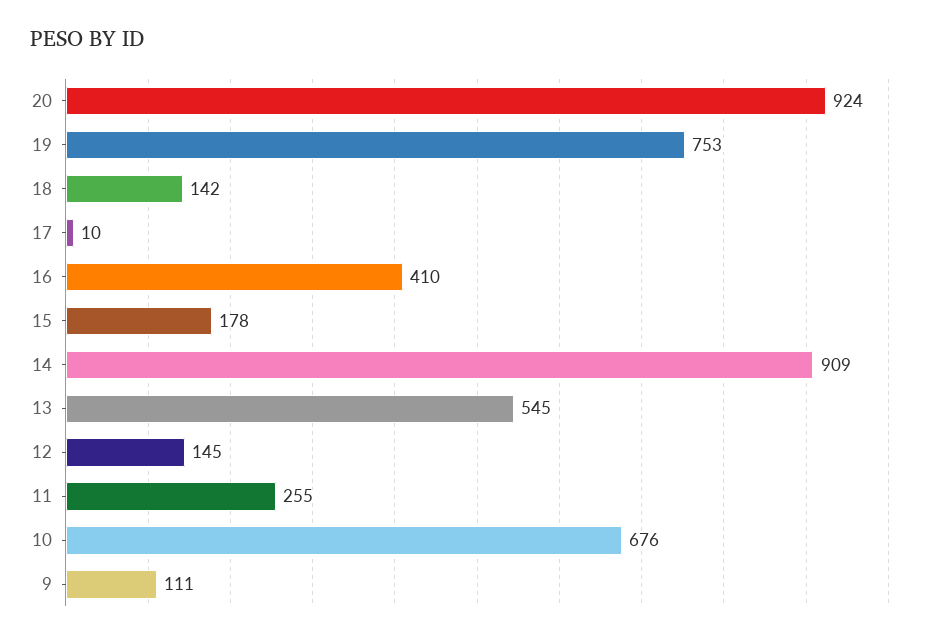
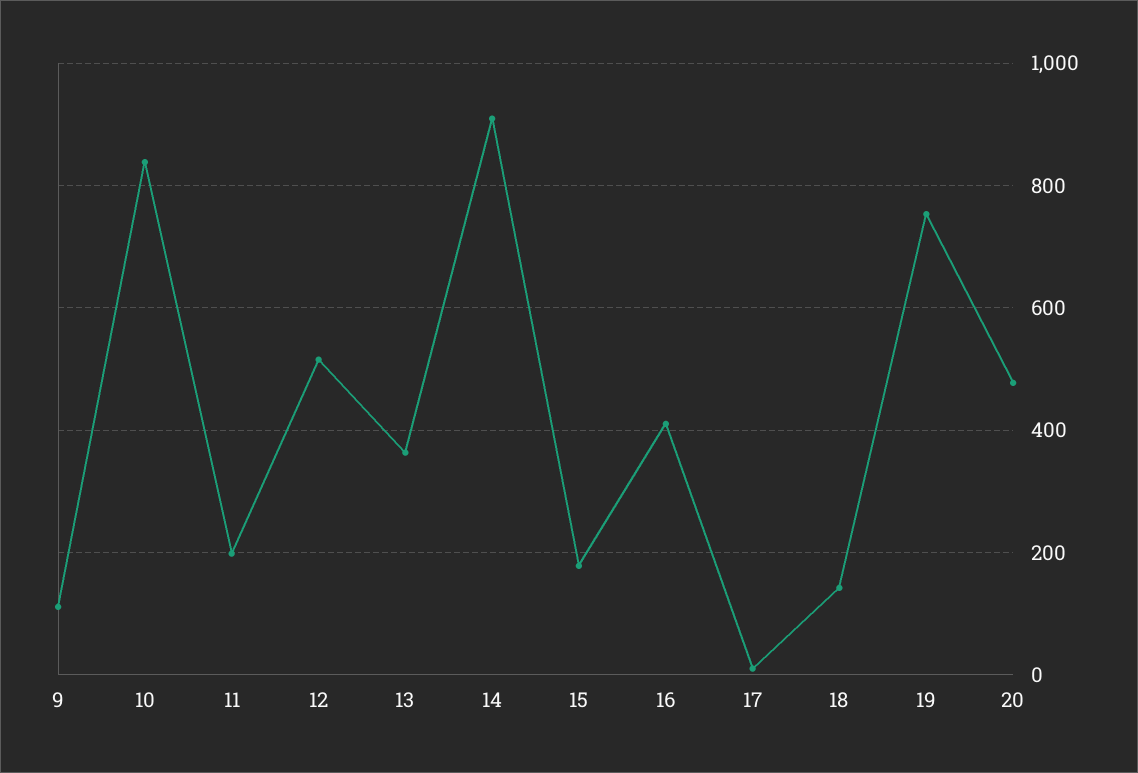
20: 924 -> 480
13: 545 -> 360
12: 145 -> 520
11: 255 -> 200
10: 676 -> 840

